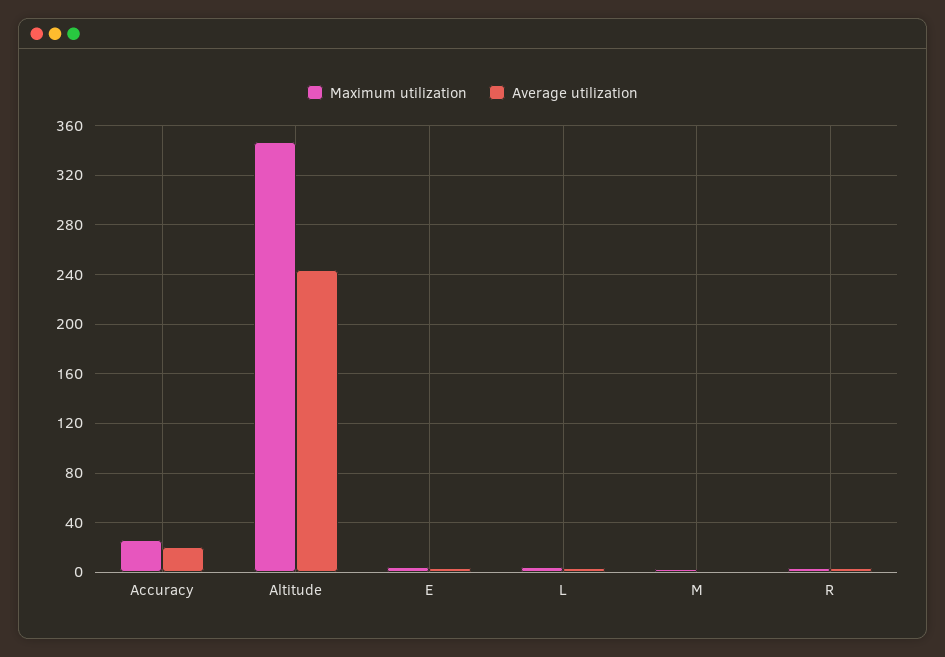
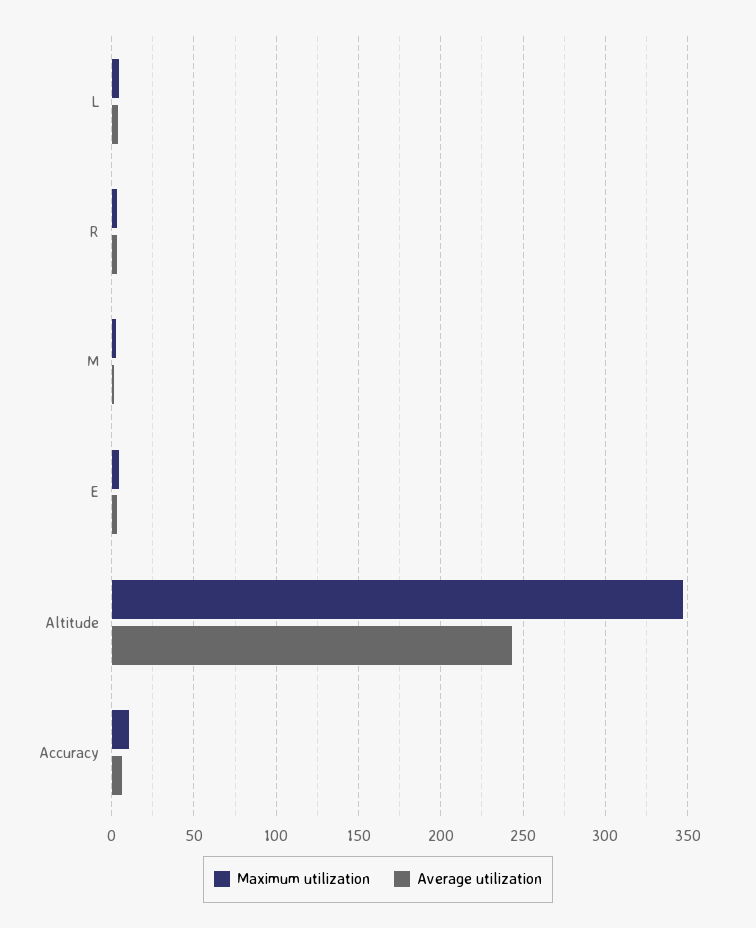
Maximum utilization, Accuracy: 25 -> 10
Average utilization, Accuracy: 20 -> 5

